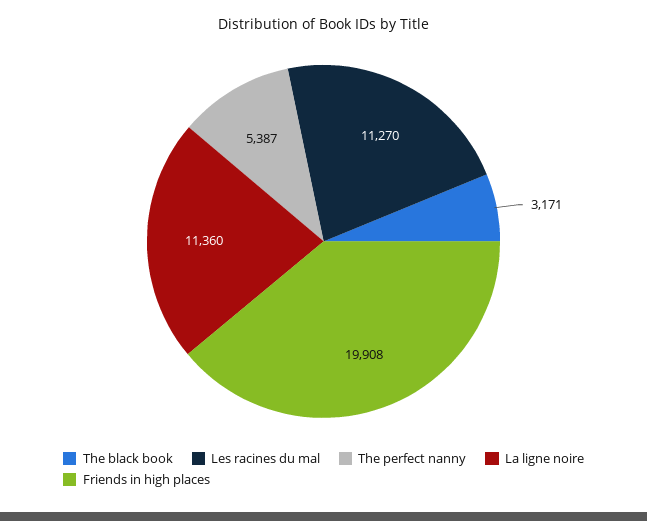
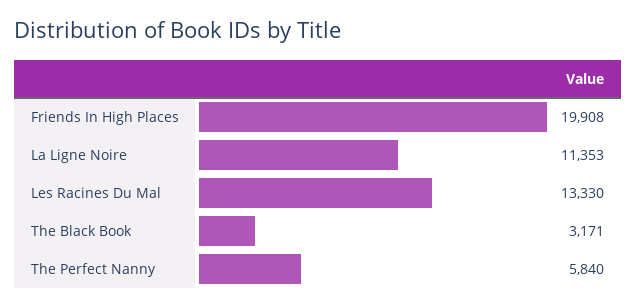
Les racines du mal: 11270 -> 13330
The perfect nanny: 5387 -> 5840
La ligne noire: 11360 -> 11353

